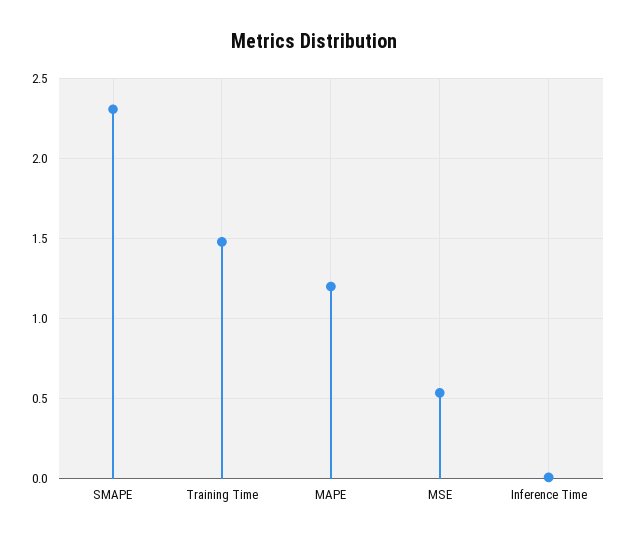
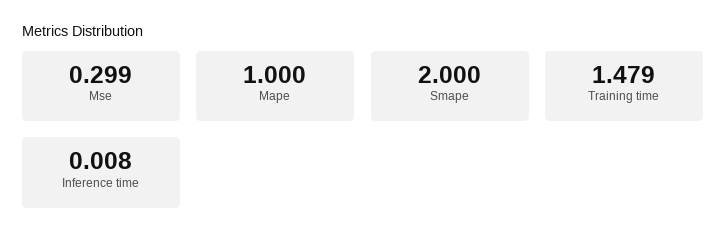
SMAPE: 2.3 -> 2
MAPE: 1.2 -> 1
MSE: 0.55 -> 0.299

